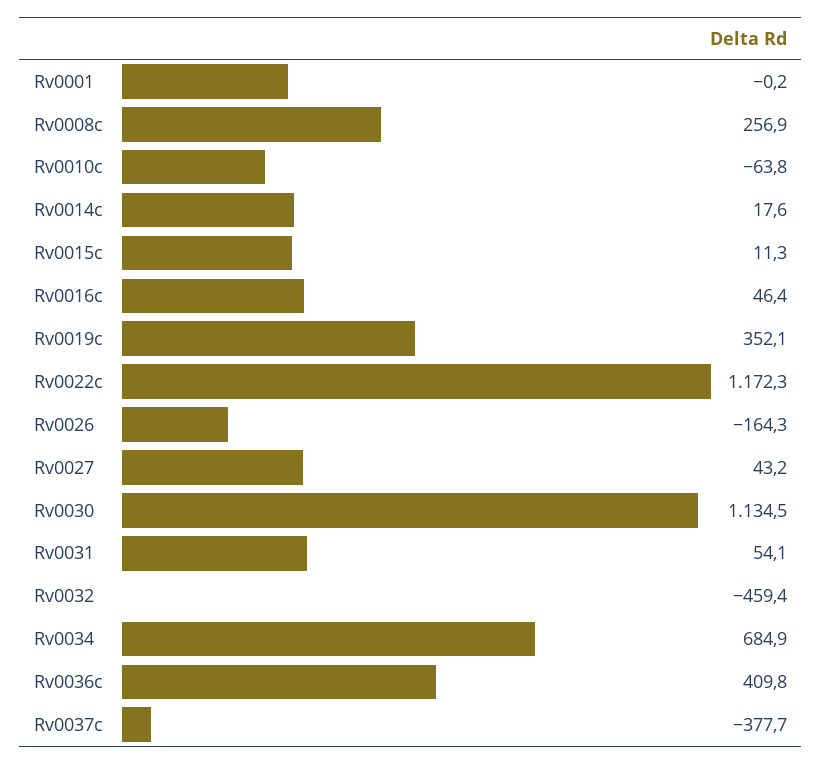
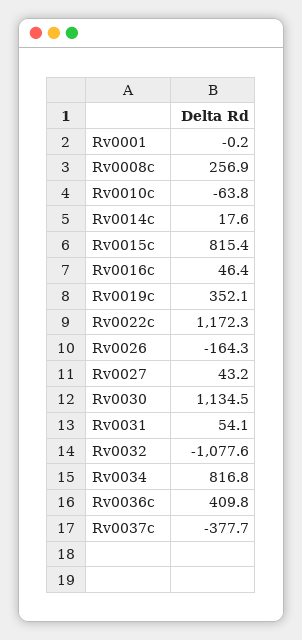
Rv0015c: 11.3 -> 815.4
Rv0032: -459.4 -> -1077.6
Rv0034: 684.9 -> 816.8

